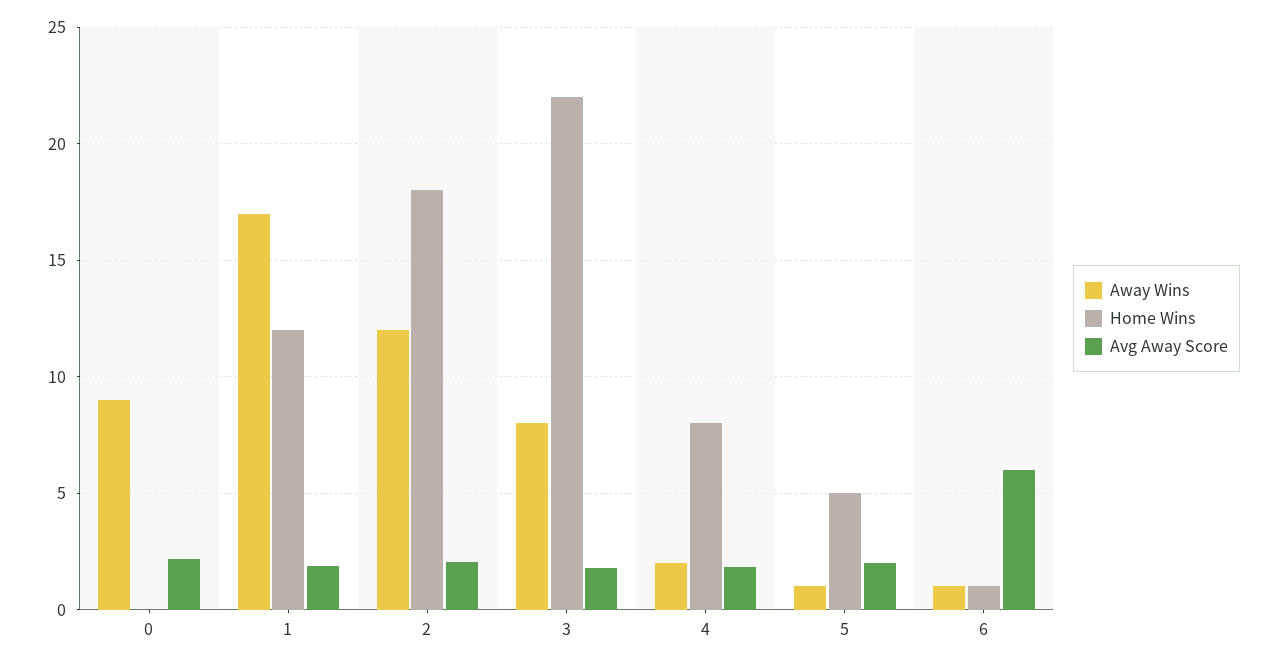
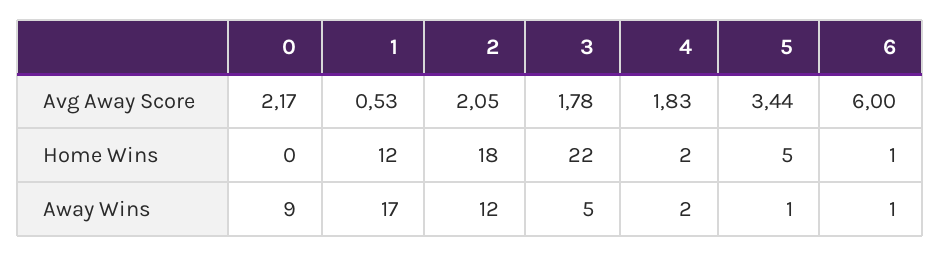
Avg Away Score, 1: 2 -> 0.53
Away Wins, 3: 8 -> 5
Home Wins, 4: 8 -> 2
Avg Away Score, 5: 2 -> 3.44

